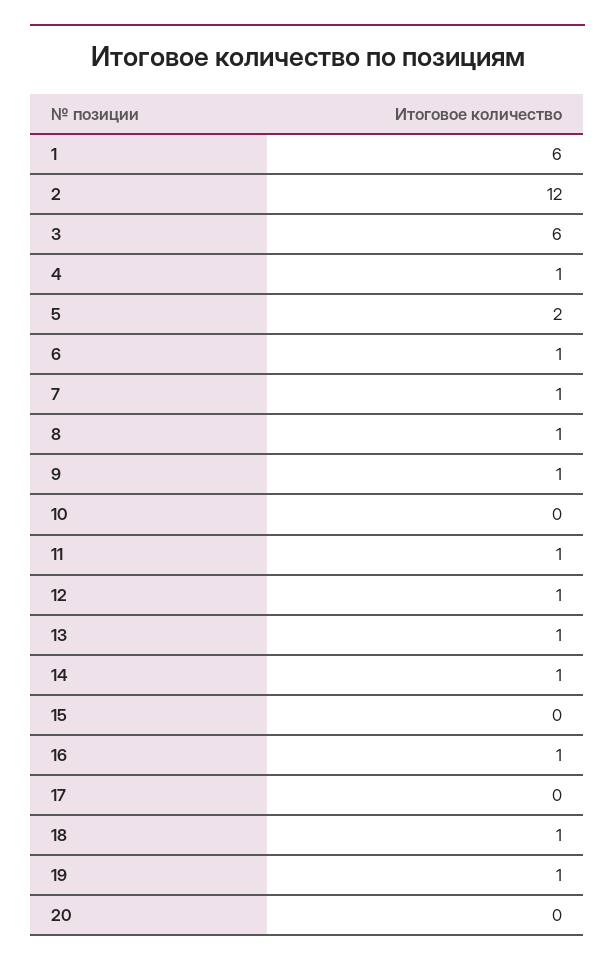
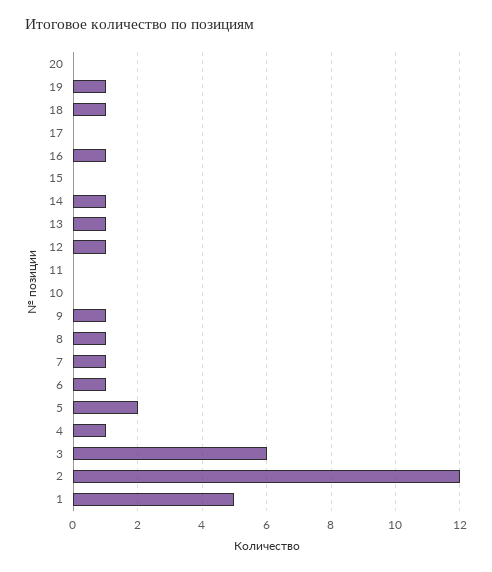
1: 6 -> 5
11: 1 -> 0

